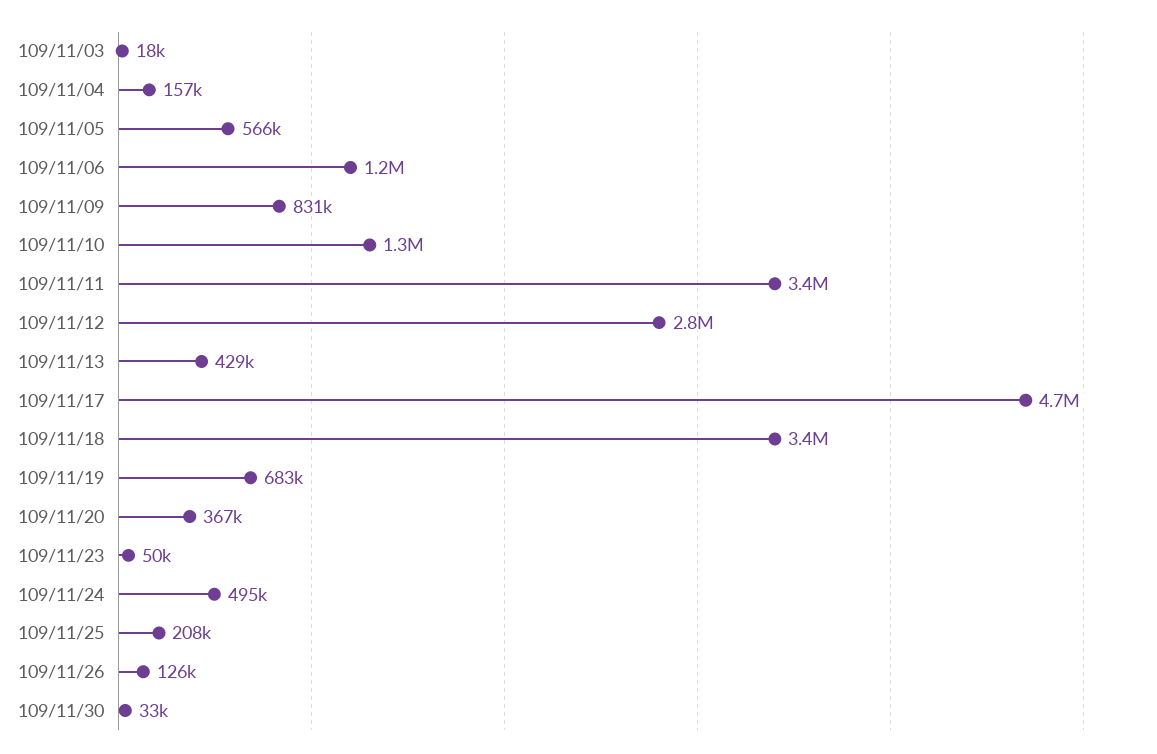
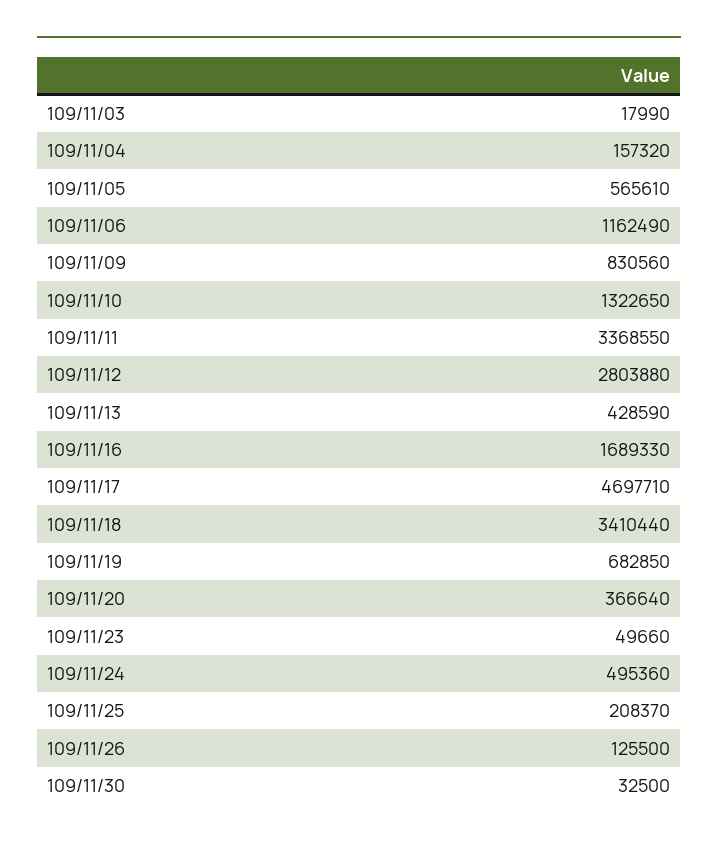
109/11/16: none -> 1689330

